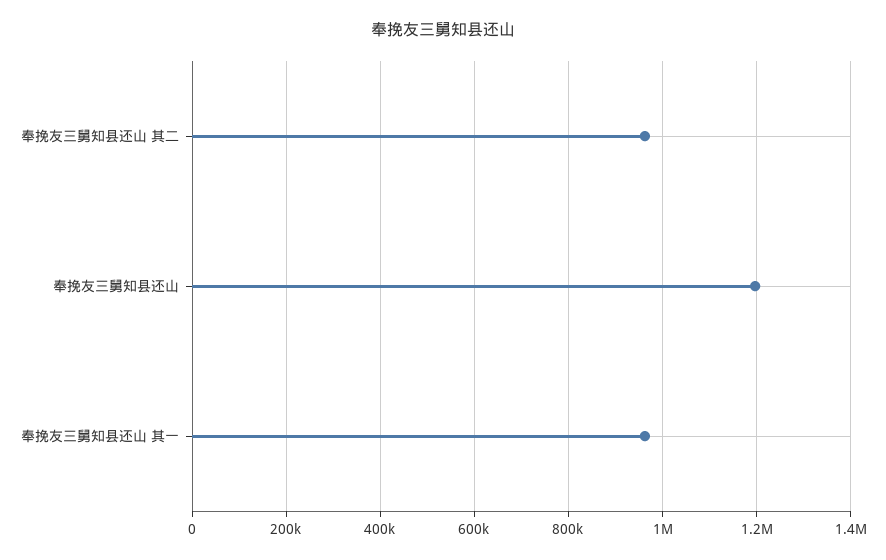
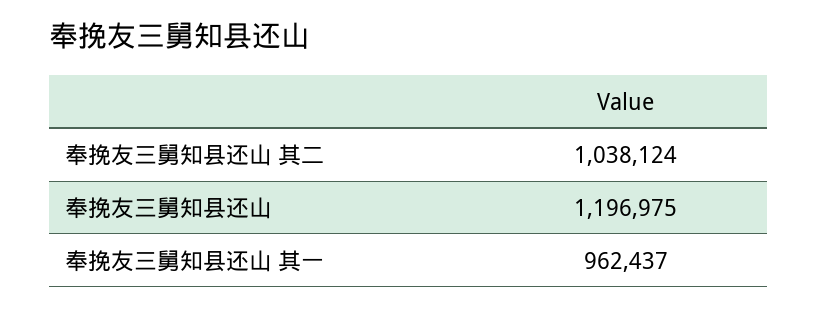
奉挽友三舅知县还山 其二: 960000 -> 1038124

